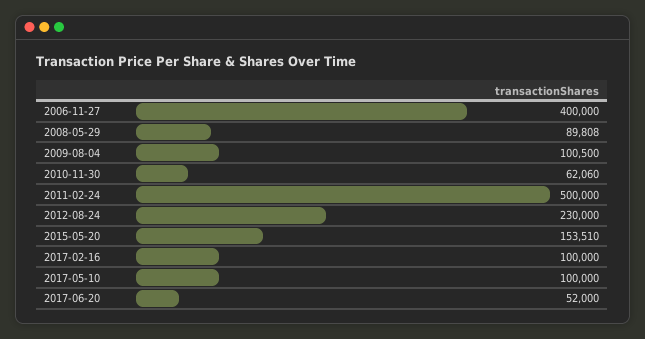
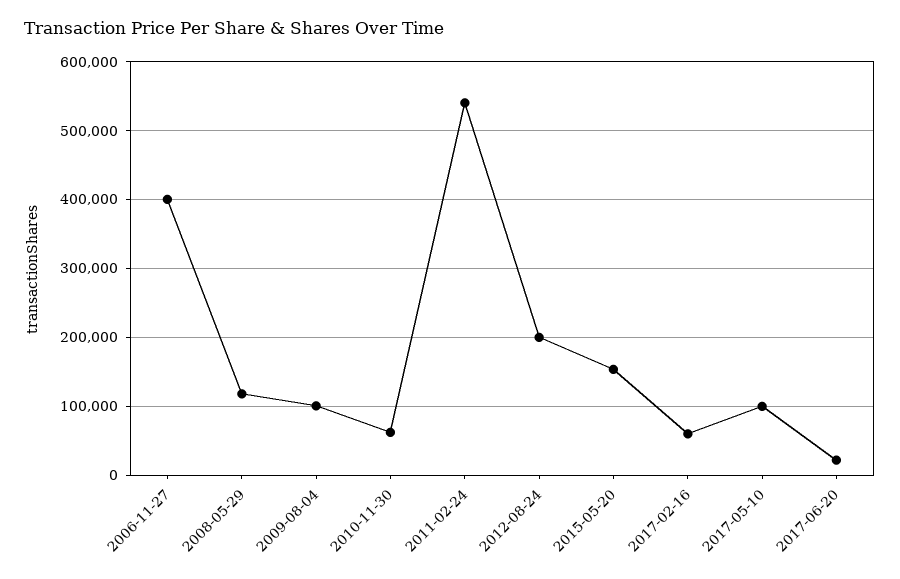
2008-05-29: 89808 -> 120000
2011-02-24: 500000 -> 540000
2012-08-24: 230000 -> 200000
2017-02-16: 100000 -> 60000
2017-06-20: 52000 -> 20000

